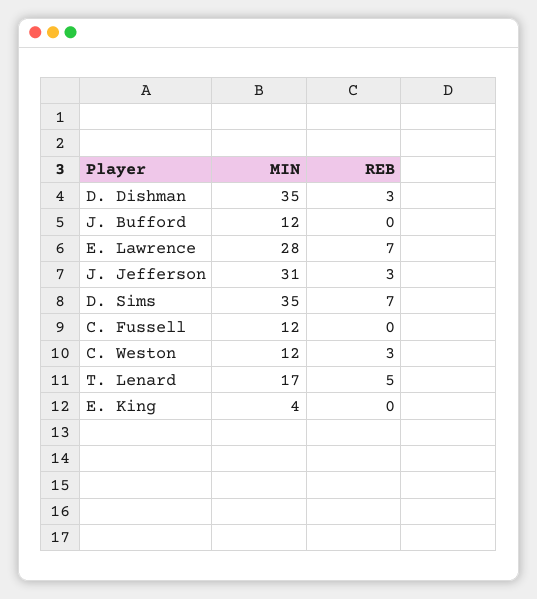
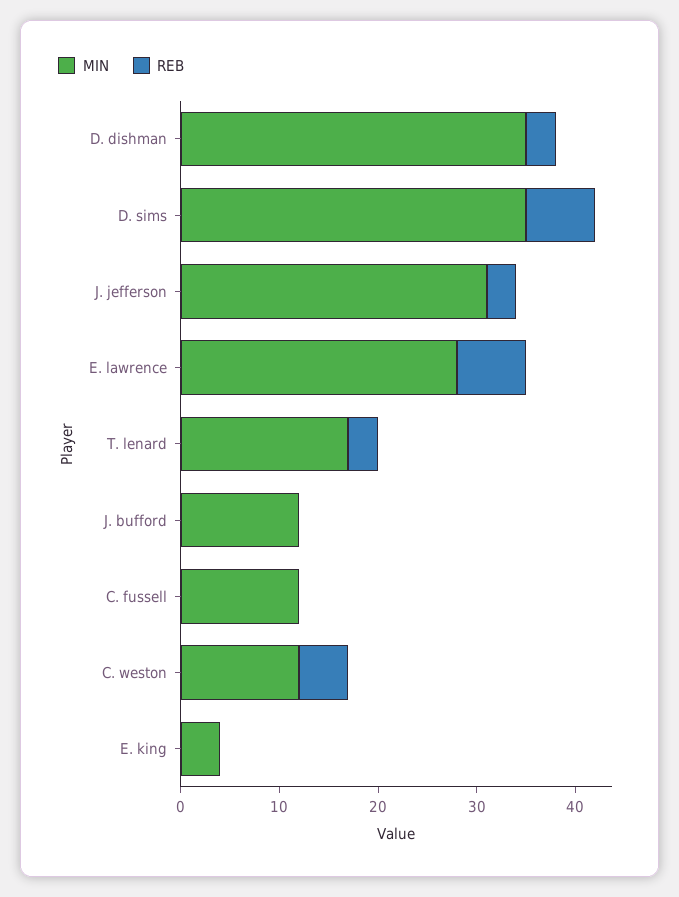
REB, C. Weston: 3 -> 5
REB, T. Lenard: 5 -> 3

